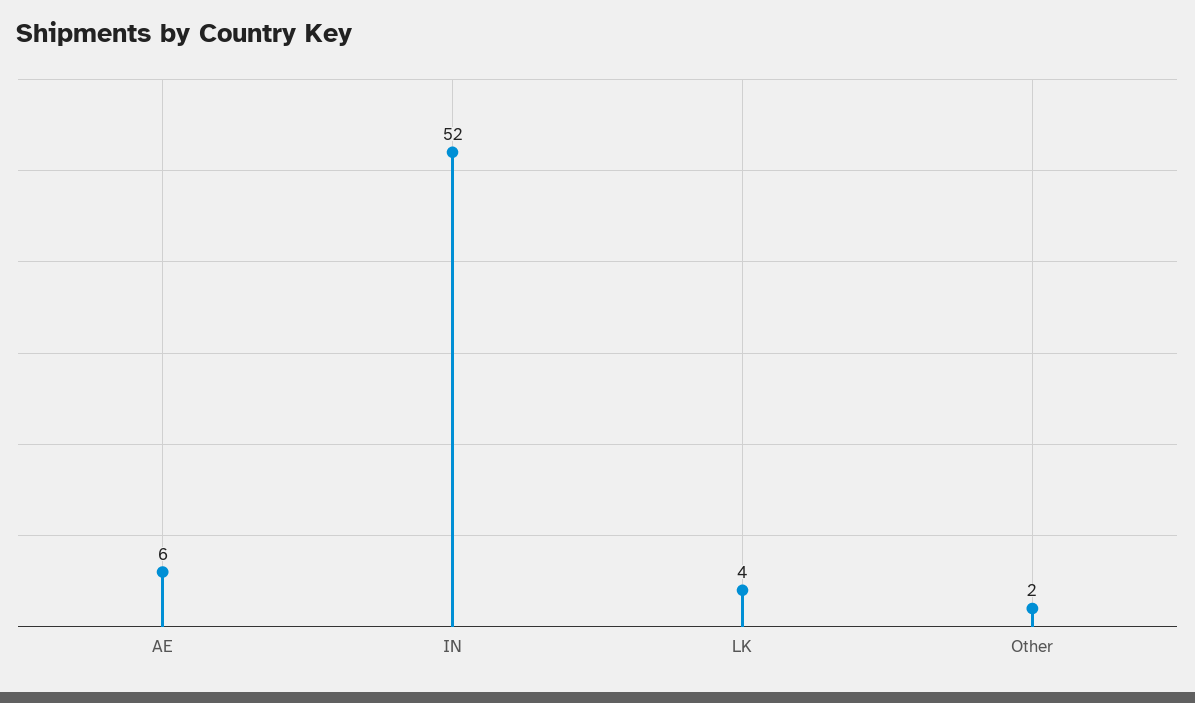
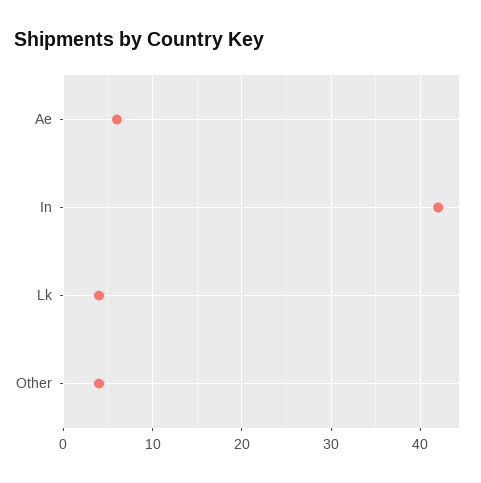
IN: 52 -> 42
Other: 2 -> 4

